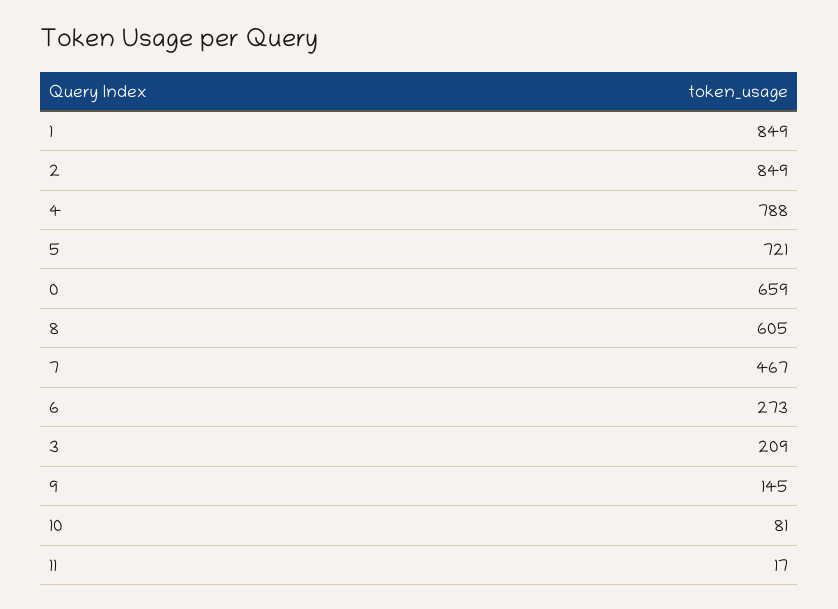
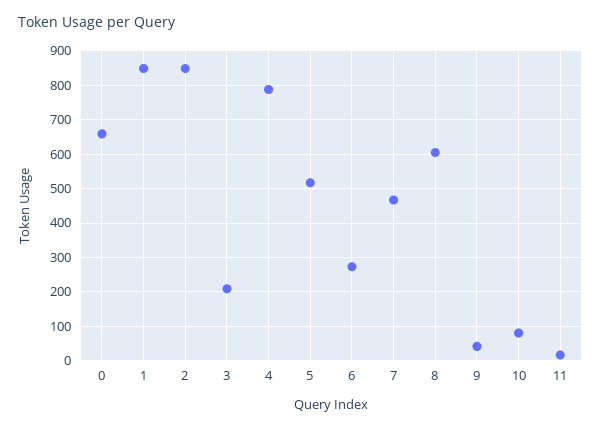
5: 721 -> 520
9: 145 -> 40

